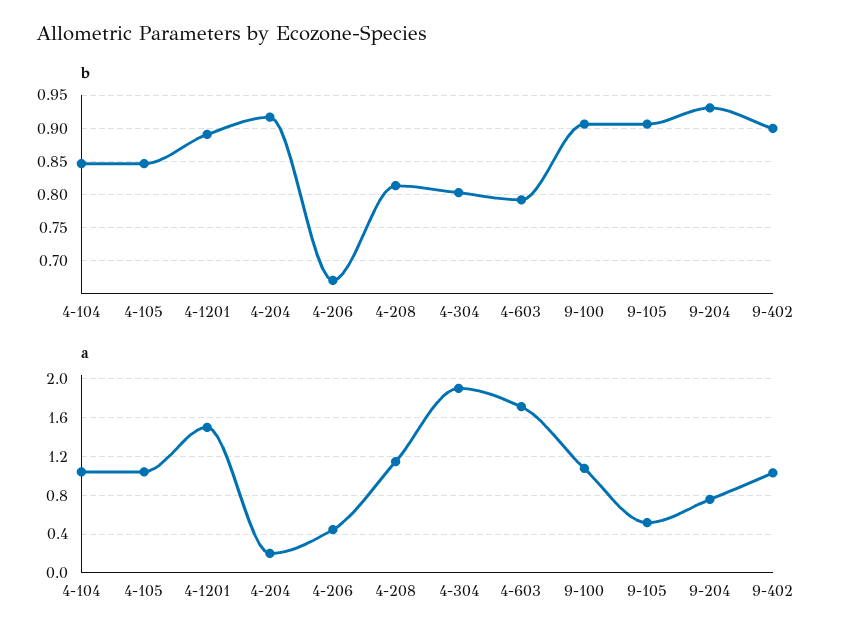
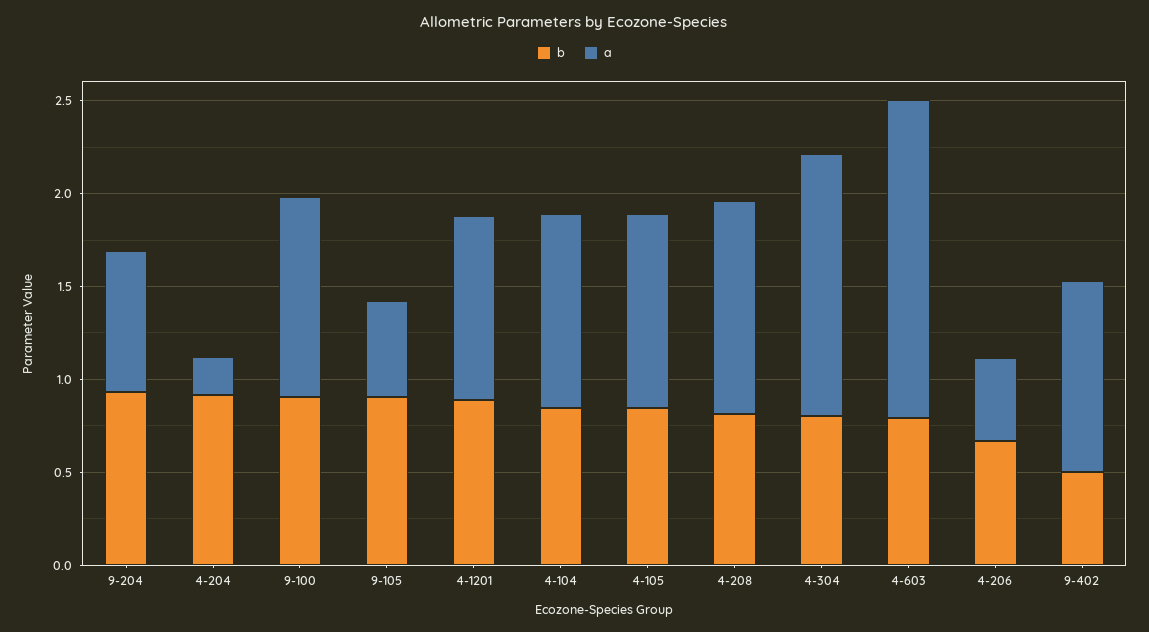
b, 9-402: 0.9 -> 0.5
a, 4-1201: 1.5 -> 1
a, 4-304: 1.9 -> 1.4

